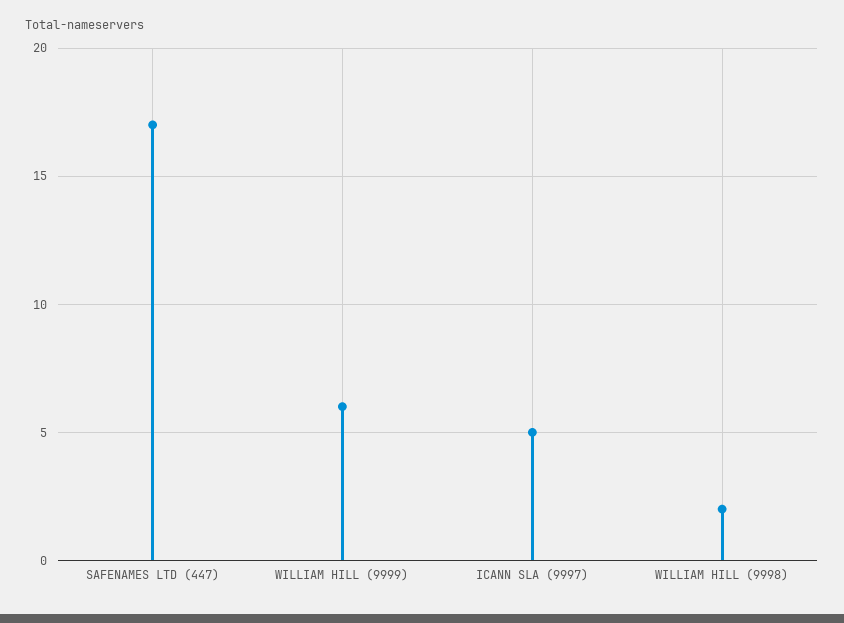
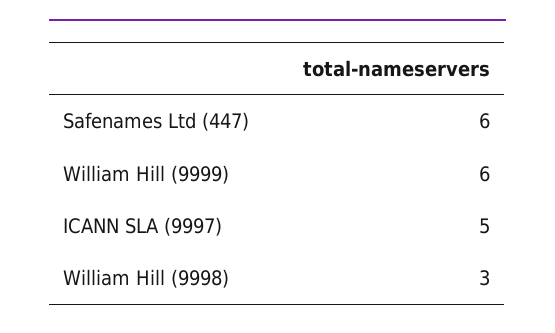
SAFENAMES LTD (447): 17 -> 6
WILLIAM HILL (9998): 2 -> 3

